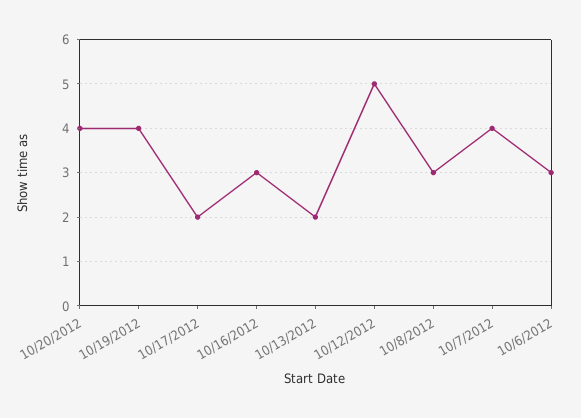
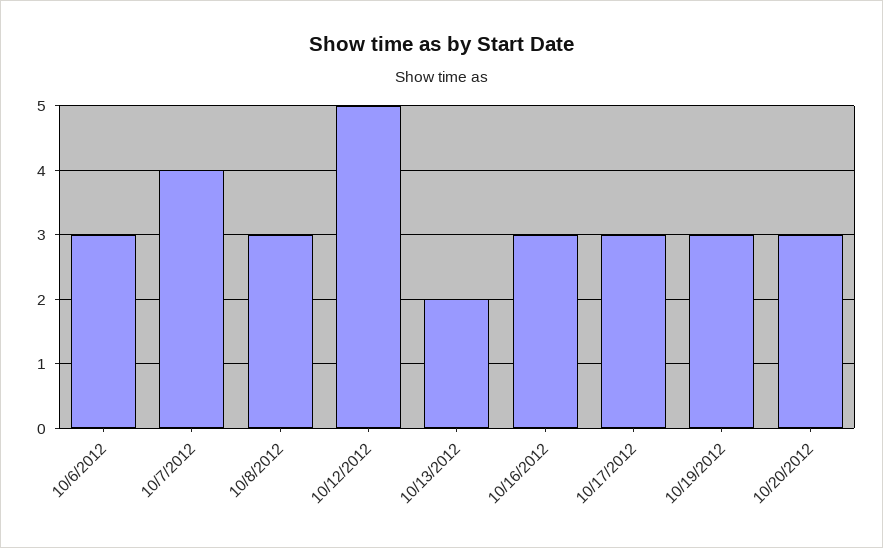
10/20/2012: 4 -> 3
10/19/2012: 4 -> 3
10/17/2012: 2 -> 3

